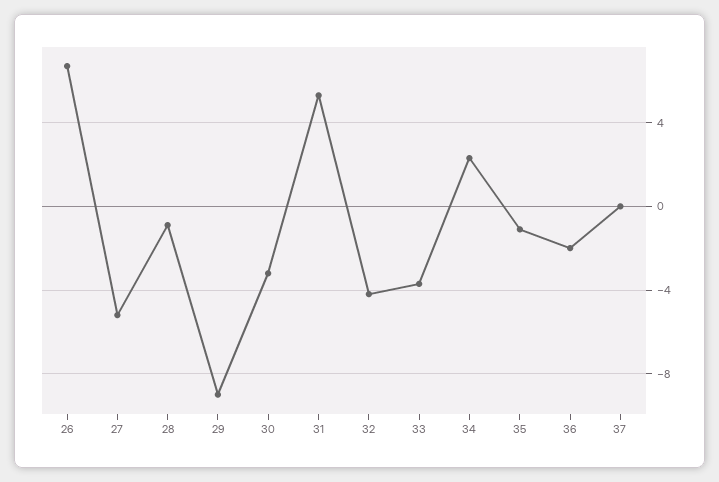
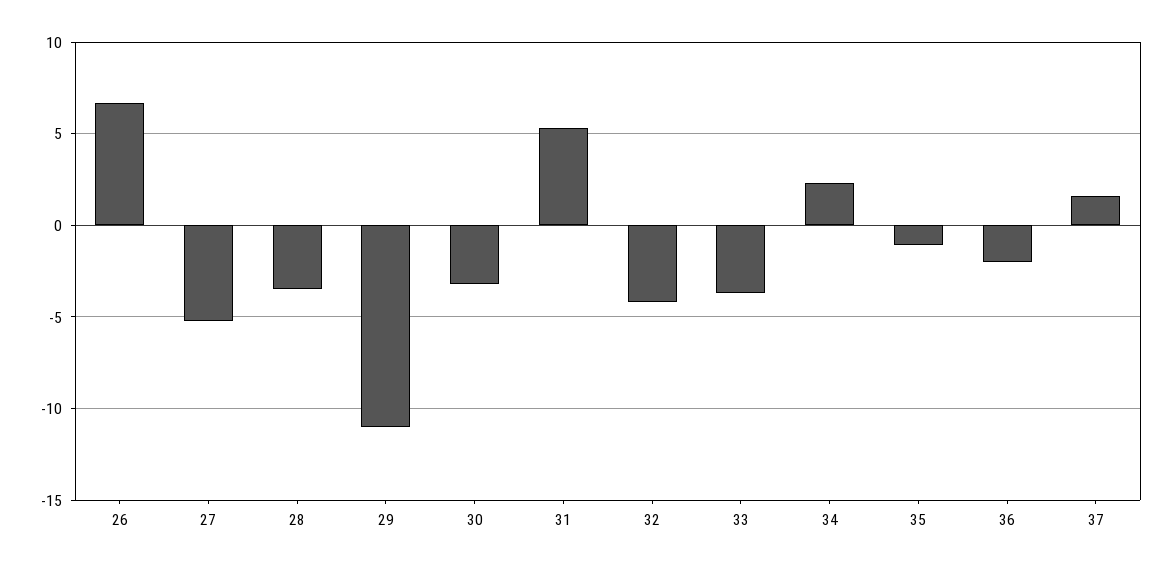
28: -1 -> -3.5
29: -9 -> -11
37: 0 -> 1.5

